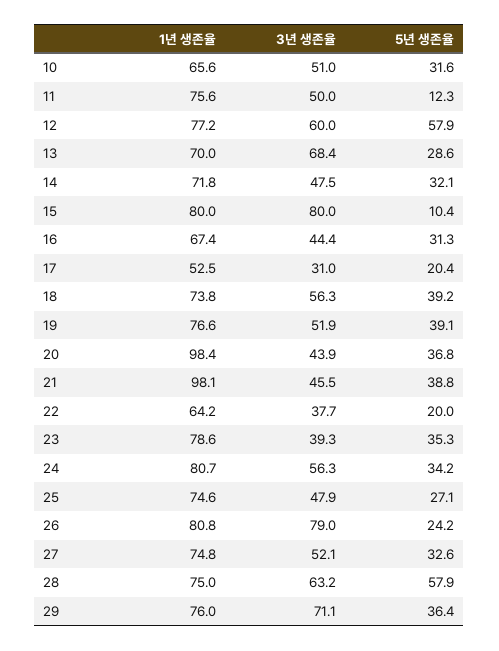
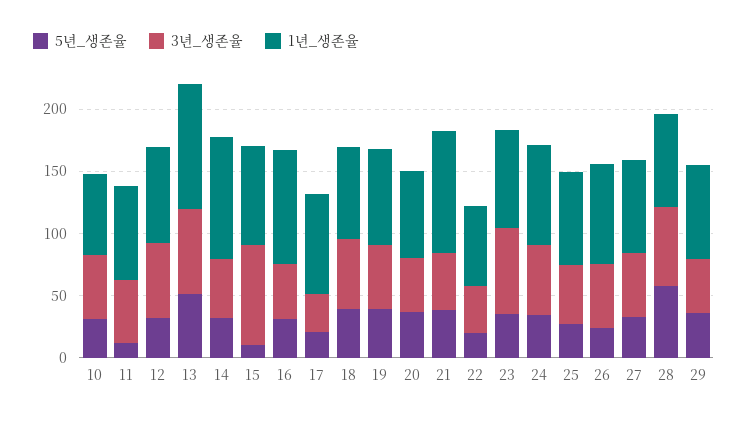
5년 생존율, 12: 57.9 -> 30
1년 생존율, 13: 70 -> 100
5년 생존율, 13: 28.6 -> 50
1년 생존율, 14: 71.8 -> 100
1년 생존율, 16: 67.4 -> 90
1년 생존율, 17: 52.5 -> 80
1년 생존율, 20: 98.4 -> 70
3년 생존율, 23: 39.3 -> 70
3년 생존율, 26: 79 -> 50
3년 생존율, 29: 71.1 -> 40

